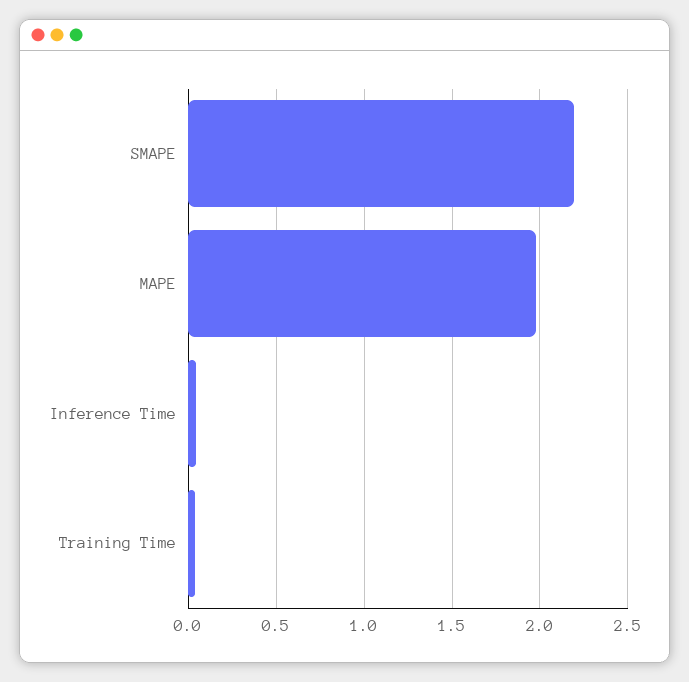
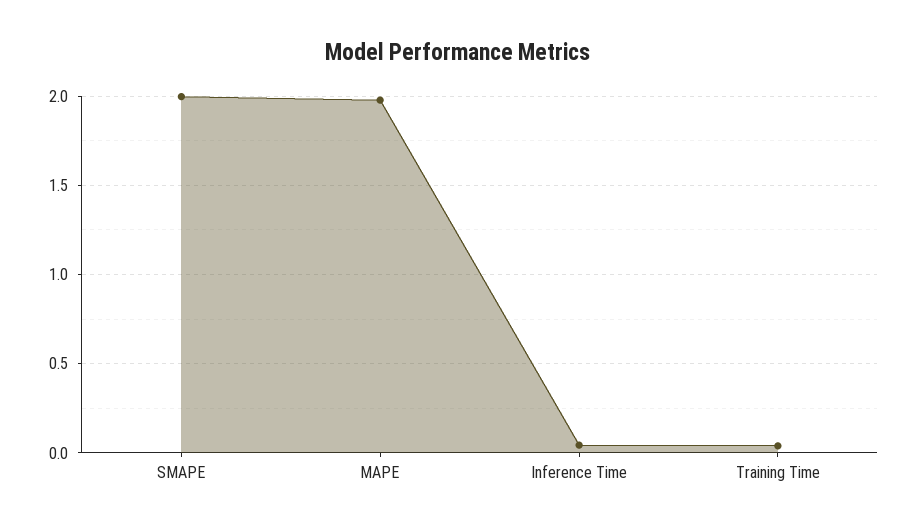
SMAPE: 2.2 -> 2

